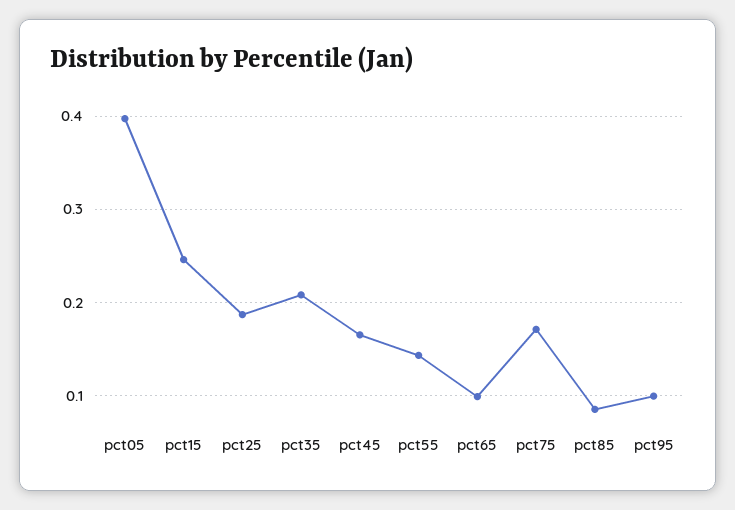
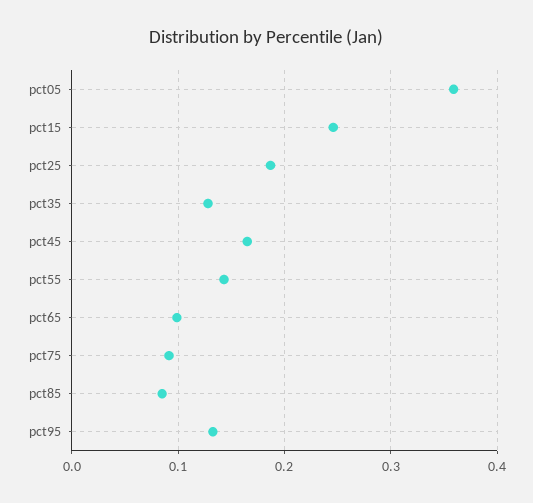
pct05: 0.4 -> 0.36
pct35: 0.21 -> 0.13
pct75: 0.17 -> 0.09
pct95: 0.1 -> 0.13

